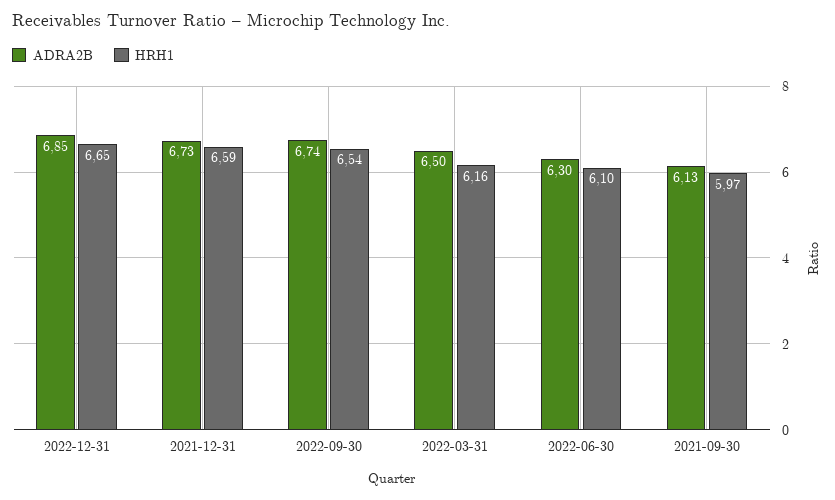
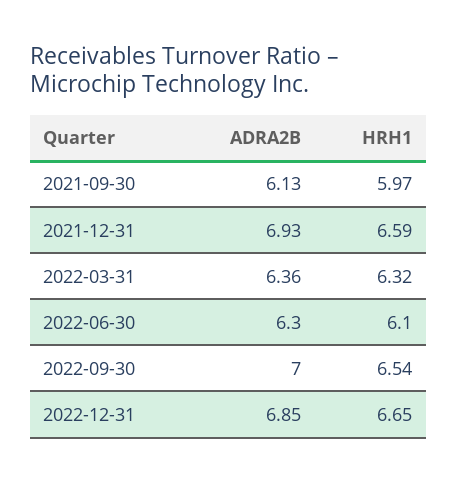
ADRA2B, 2021-12-31: 6.73 -> 6.93
ADRA2B, 2022-09-30: 6.74 -> 7
ADRA2B, 2022-03-31: 6.5 -> 6.36
HRH1, 2022-03-31: 6.16 -> 6.32

